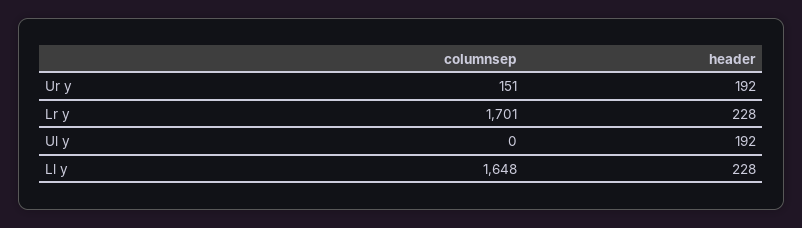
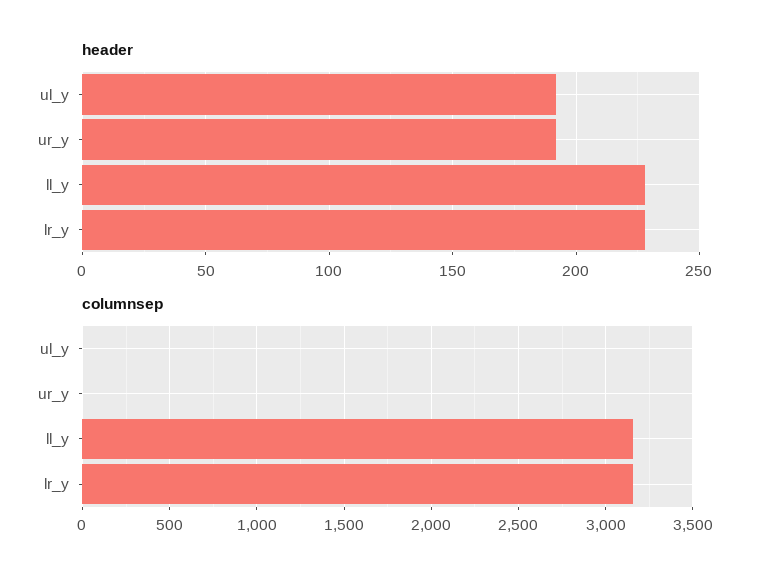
columnsep, Ur y: 151 -> 0
columnsep, Lr y: 1701 -> 3150
columnsep, Ll y: 1648 -> 3150

